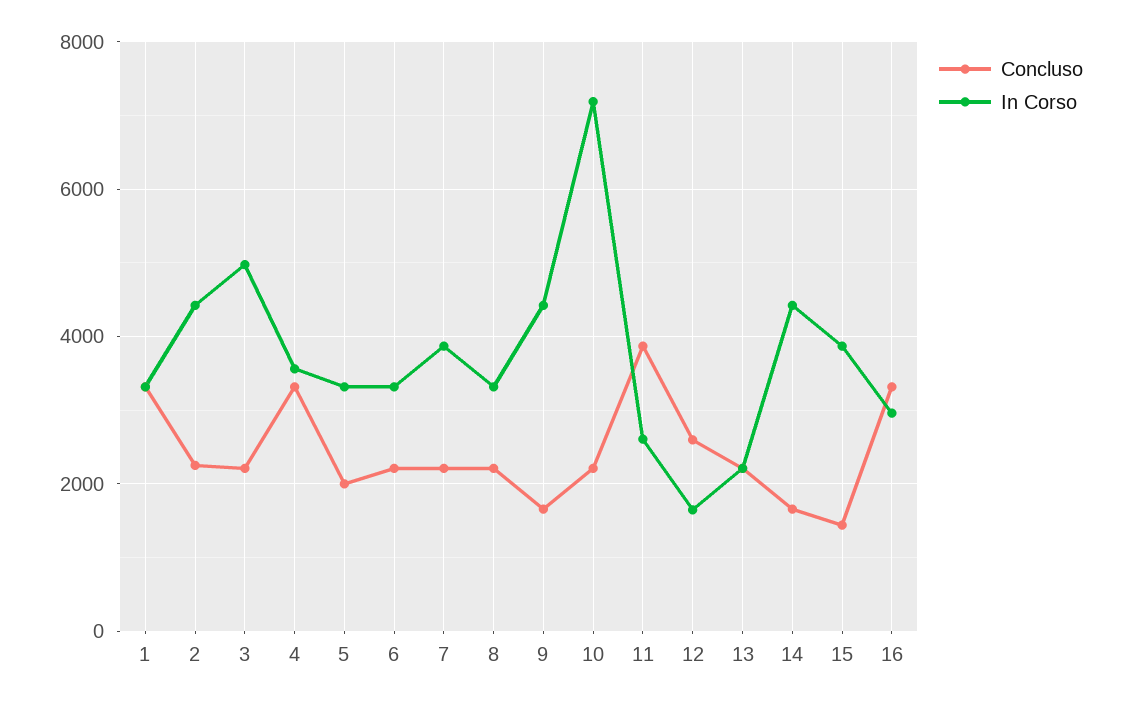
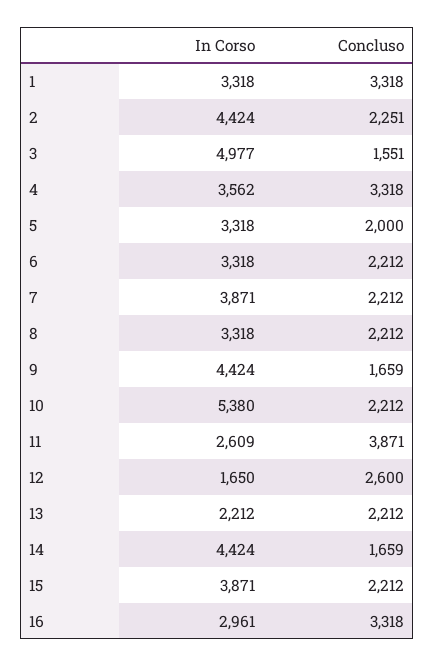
Concluso, 3: 2200 -> 1551
In Corso, 10: 7200 -> 5380
Concluso, 15: 1400 -> 2212

